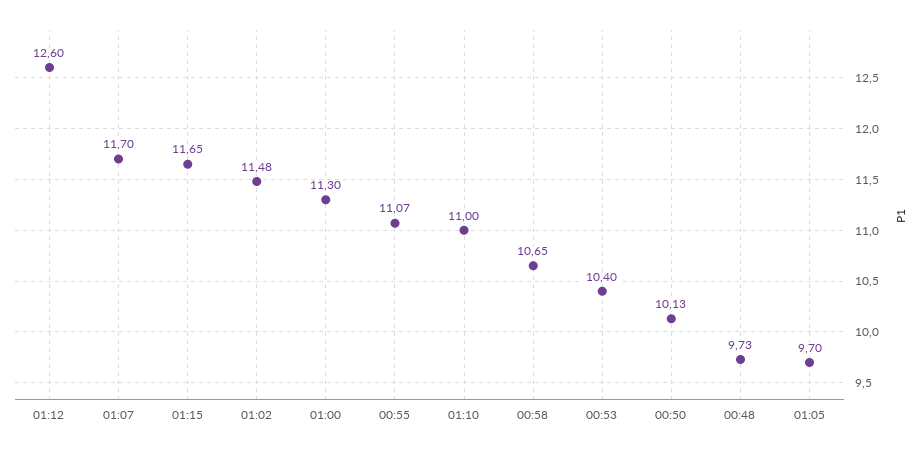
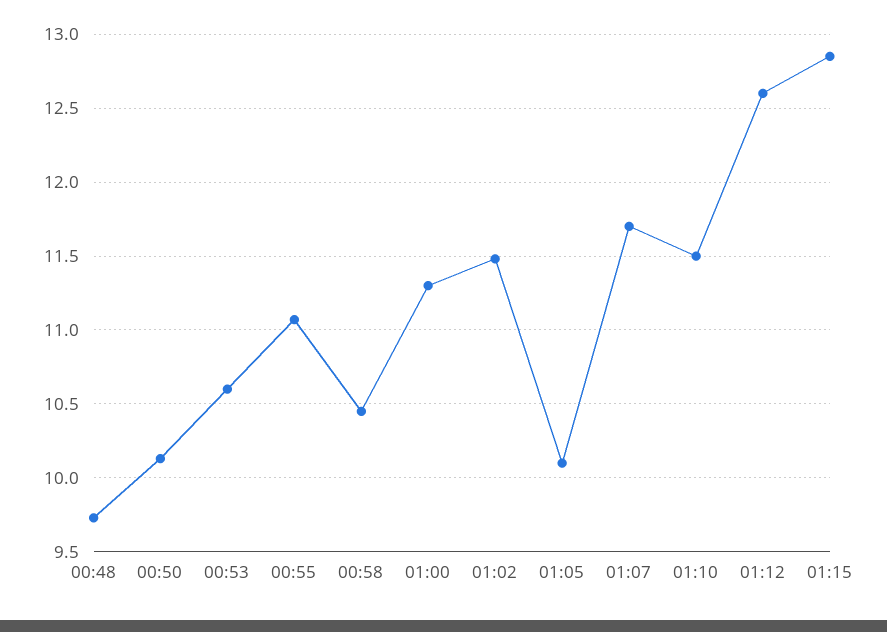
01:15: 11.65 -> 12.85
01:10: 11 -> 11.5
00:58: 10.65 -> 10.45
00:53: 10.4 -> 10.6
01:05: 9.7 -> 10.1

